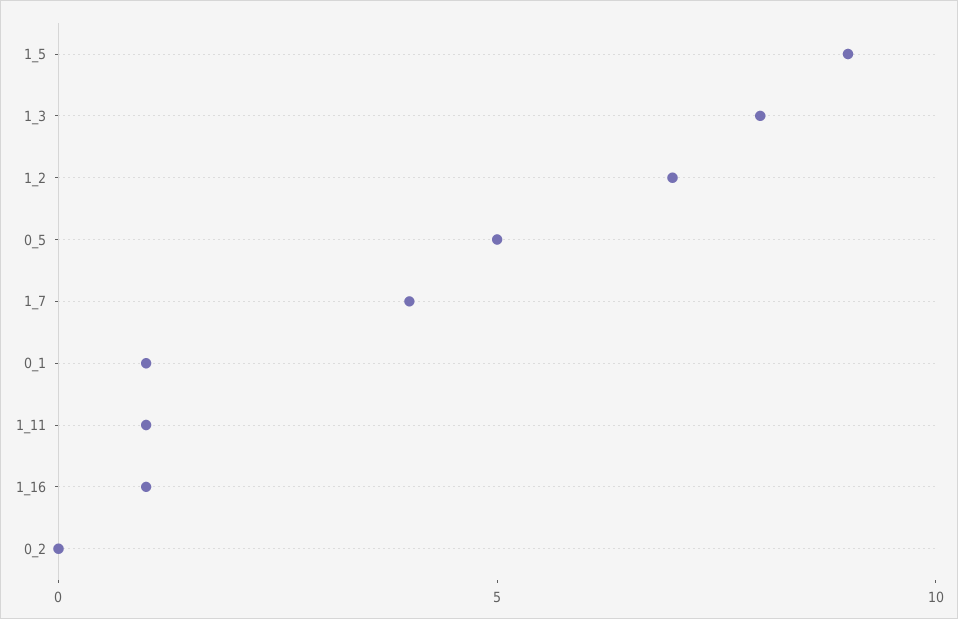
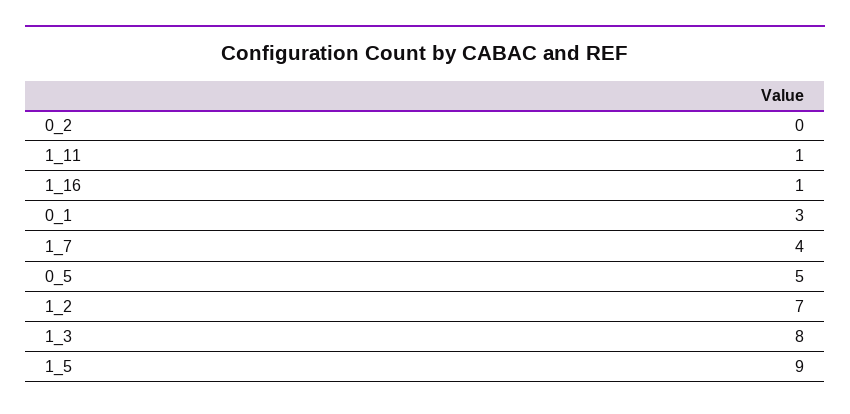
0_1: 1 -> 3

